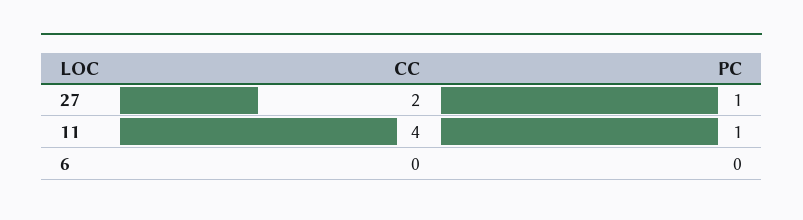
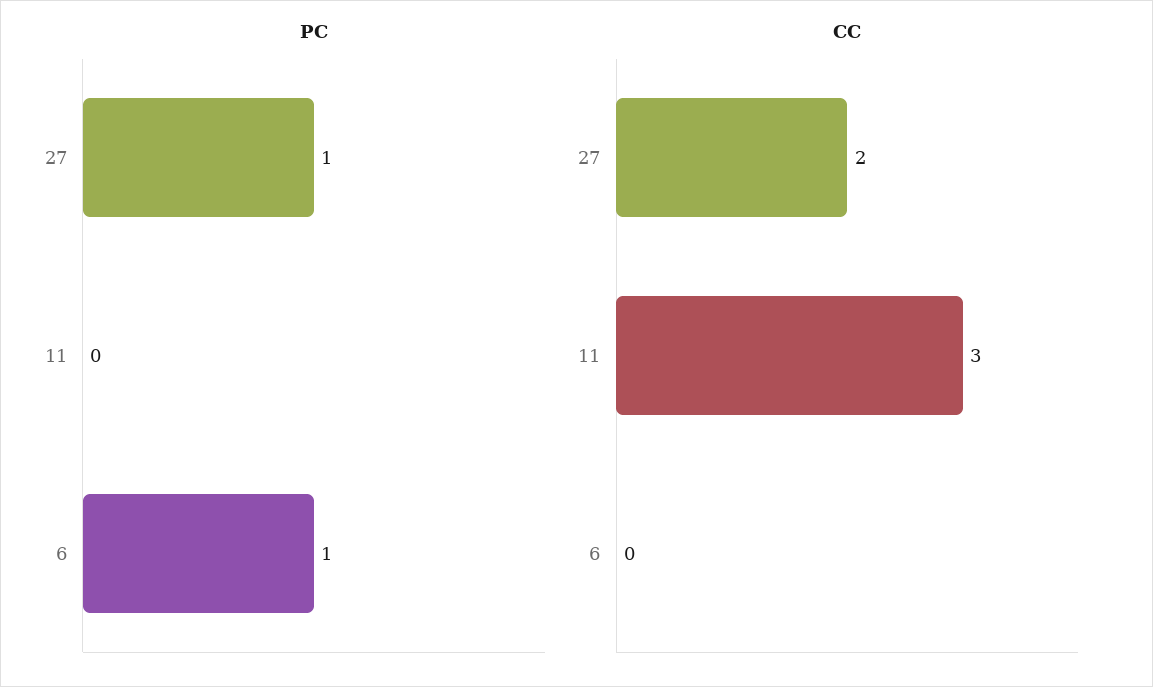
CC, 11: 4 -> 3
PC, 11: 1 -> 0
PC, 6: 0 -> 1

